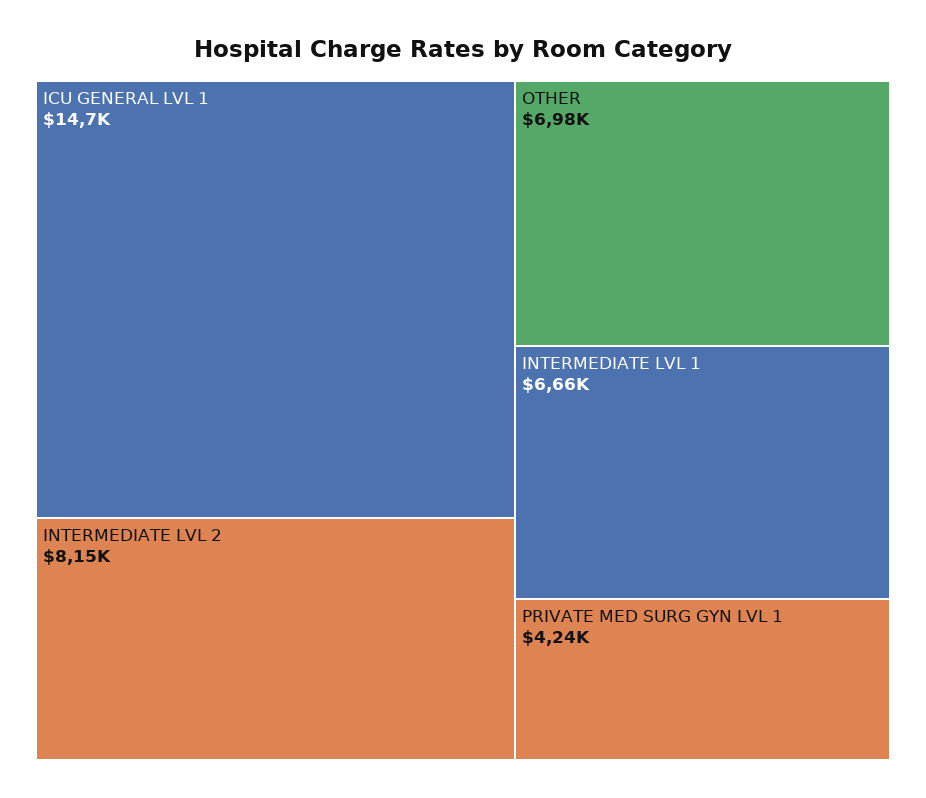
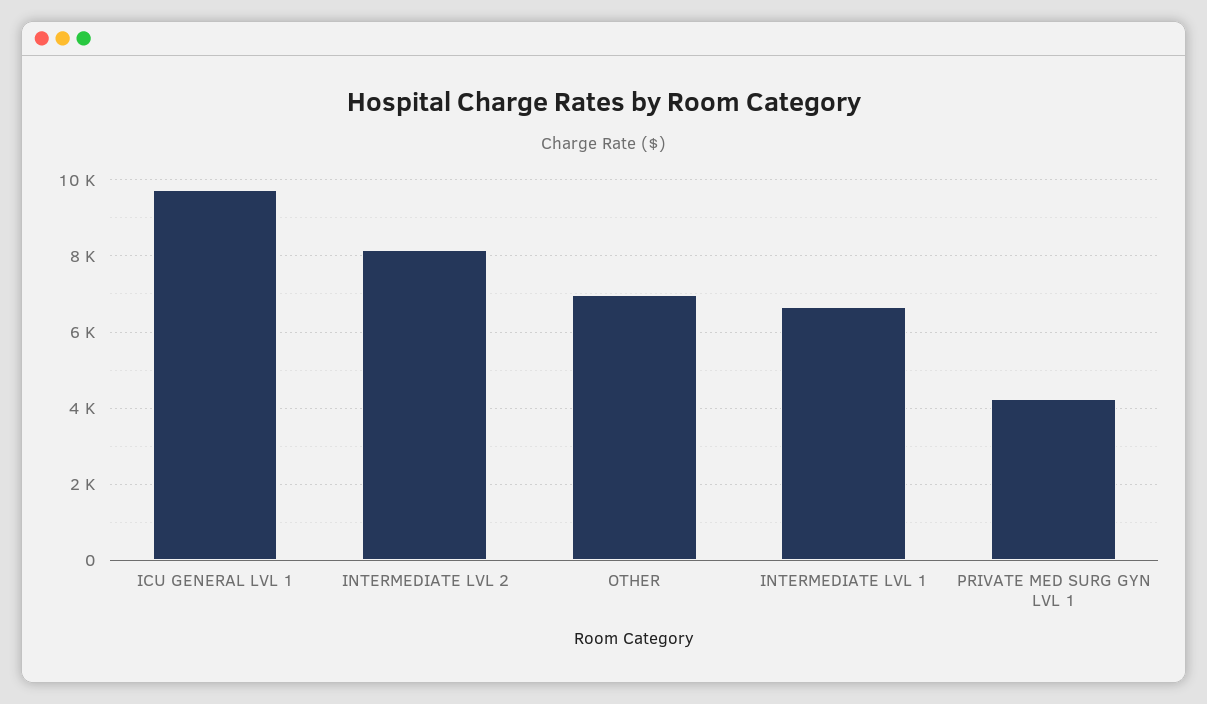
ICU GENERAL LVL 1: 14700 -> 9800

